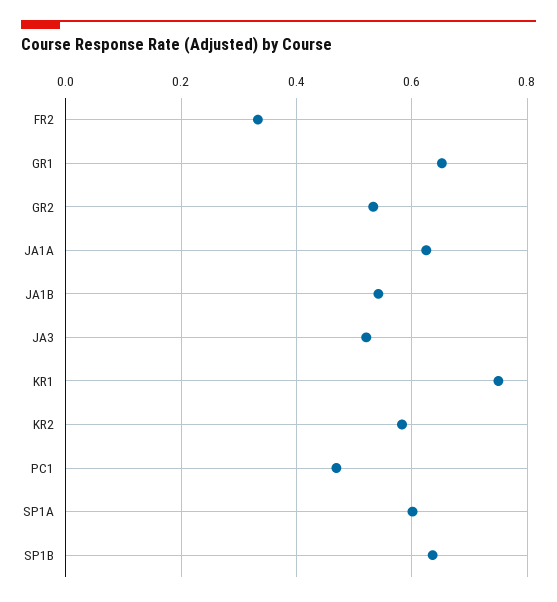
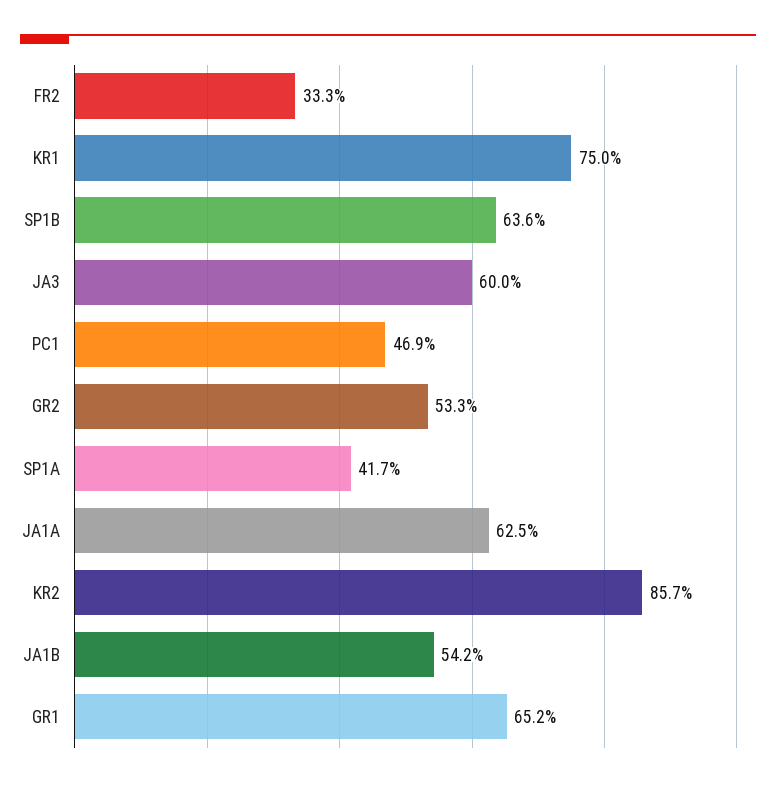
JA3: 0.52 -> 0.6
KR2: 0.58 -> 0.857
SP1A: 0.6 -> 0.417

